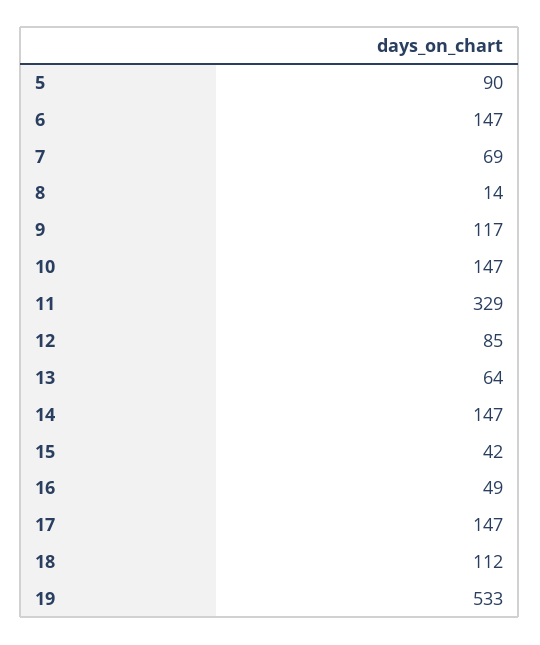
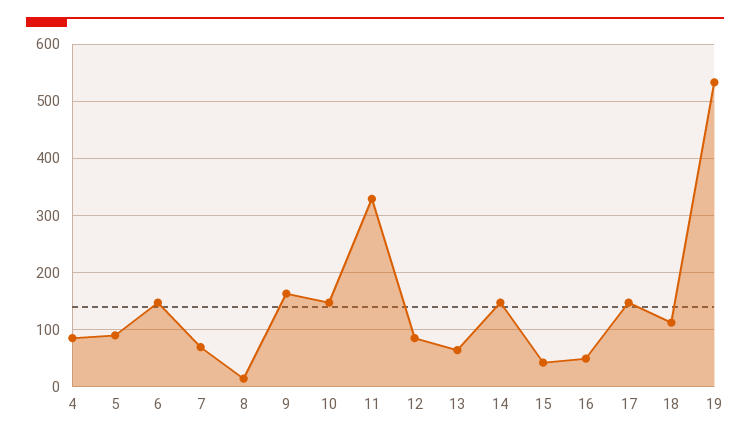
9: 117 -> 160
4: none -> 80

